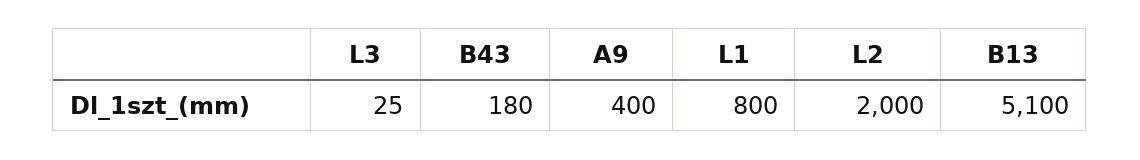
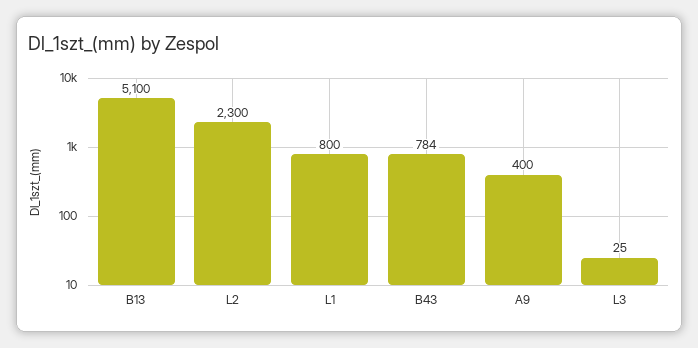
B43: 180 -> 784
L2: 2000 -> 2300

